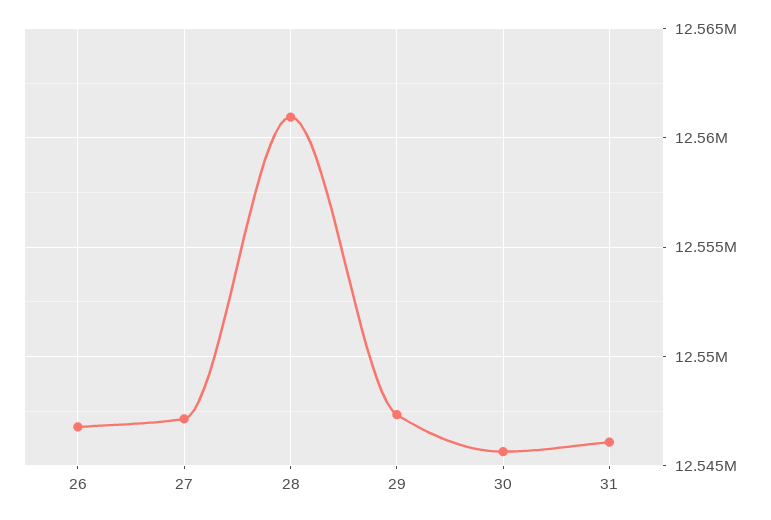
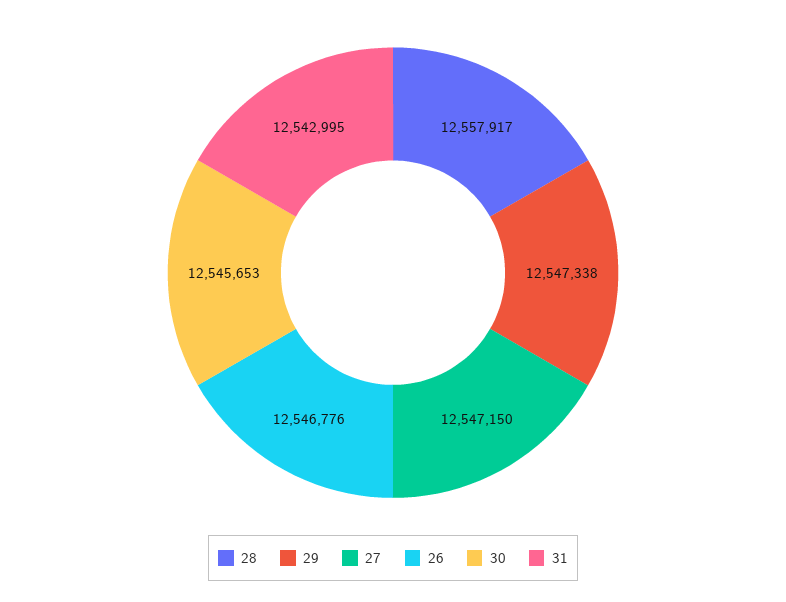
28: 12561000 -> 12557917
31: 12546000 -> 12542995

